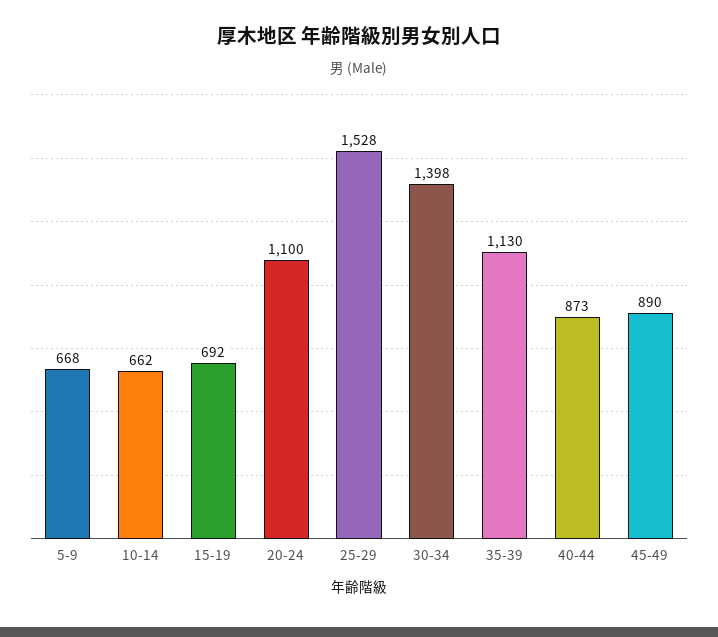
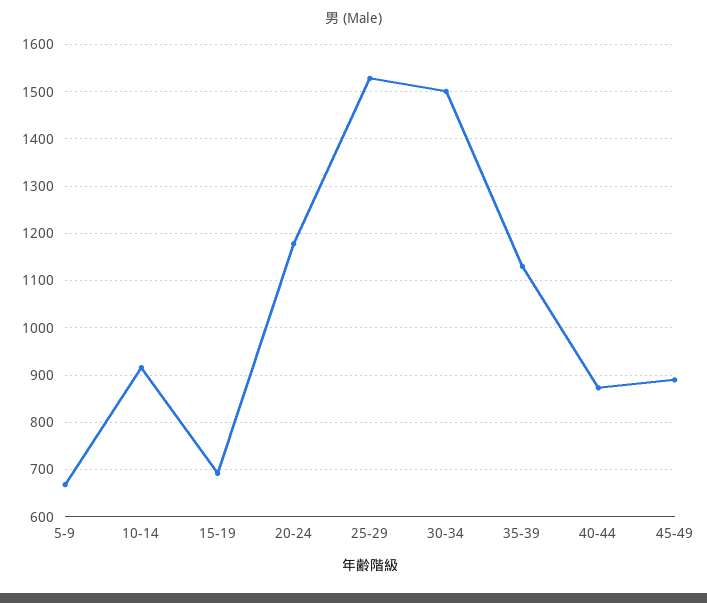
10-14: 662 -> 920
20-24: 1100 -> 1180
30-34: 1398 -> 1500

